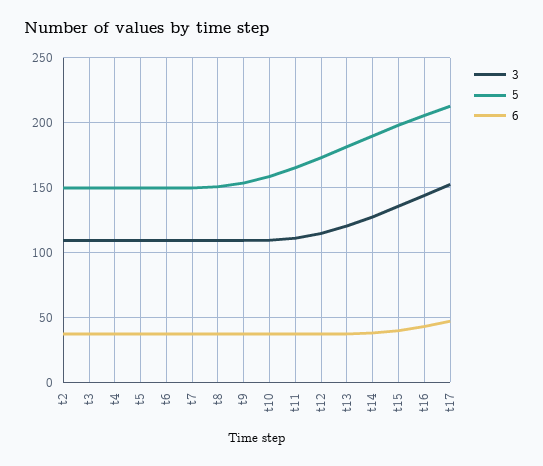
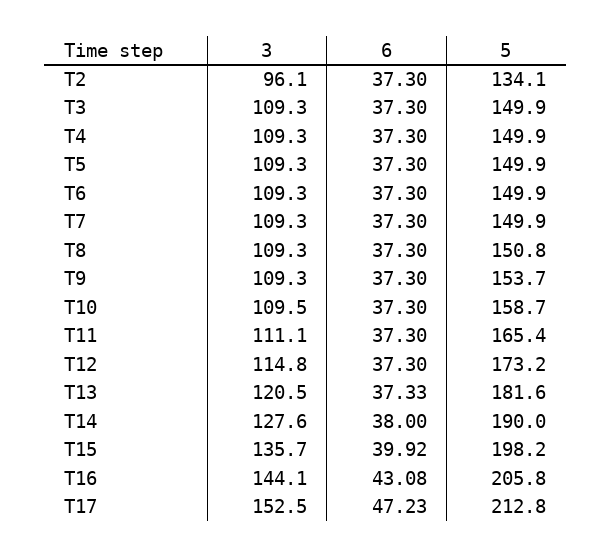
3, t2: 110 -> 96.1
5, t2: 150 -> 134.1

